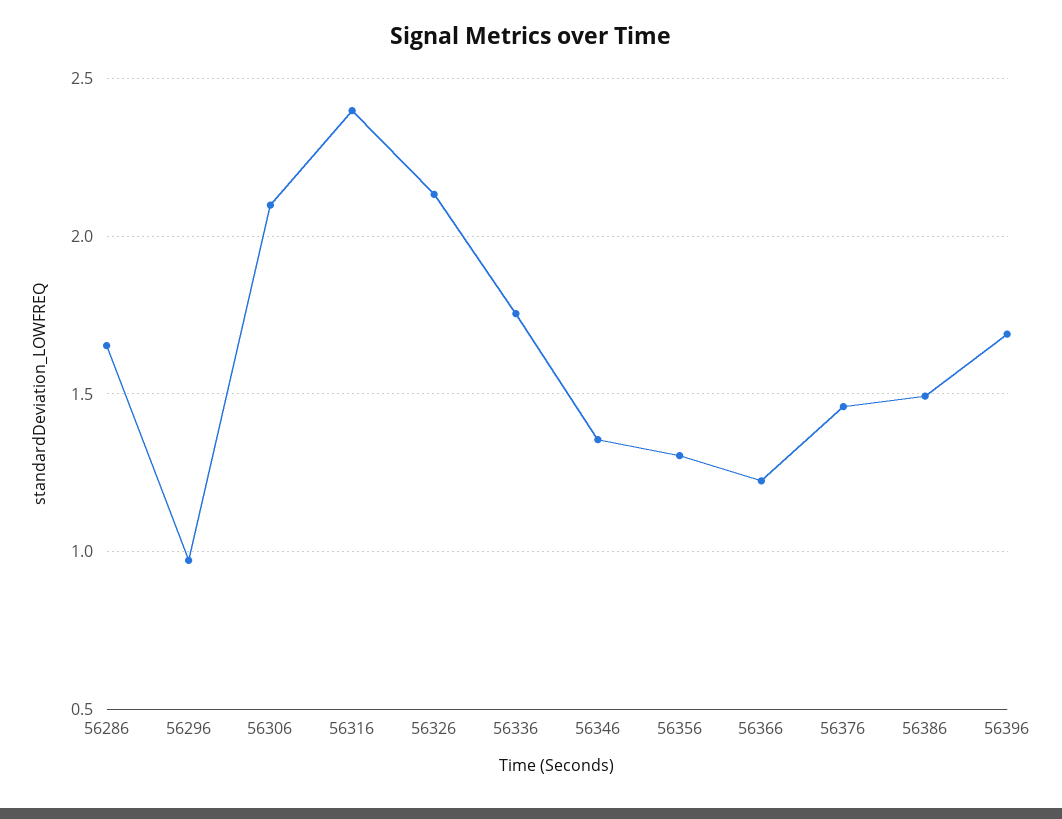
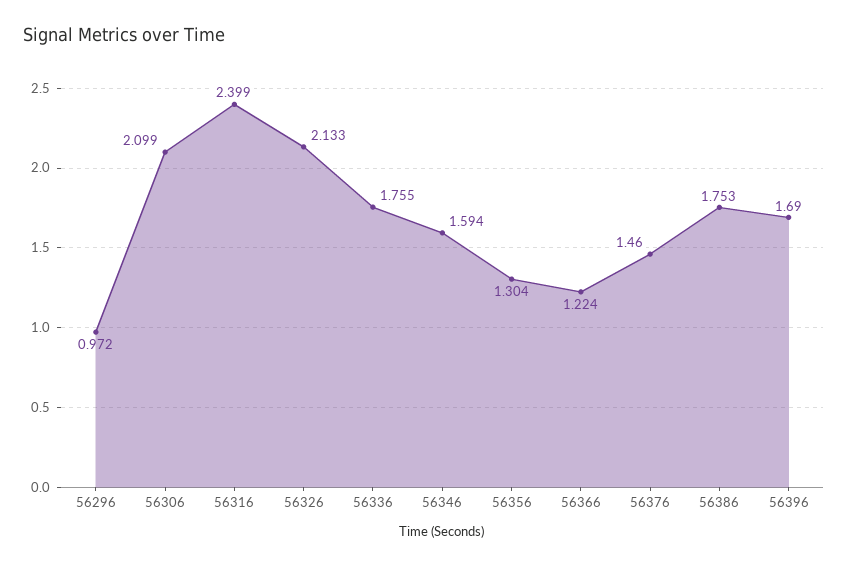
56286: 1.65 -> none
56346: 1.35 -> 1.594
56386: 1.5 -> 1.753

